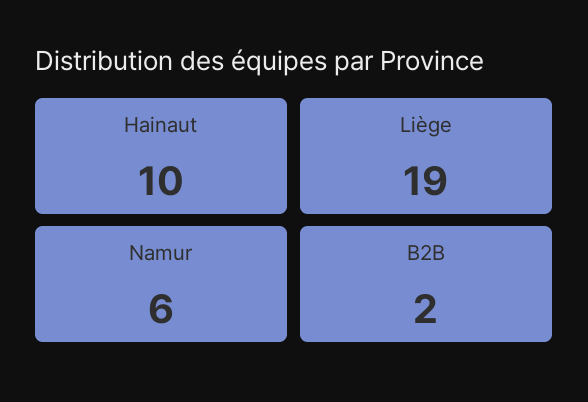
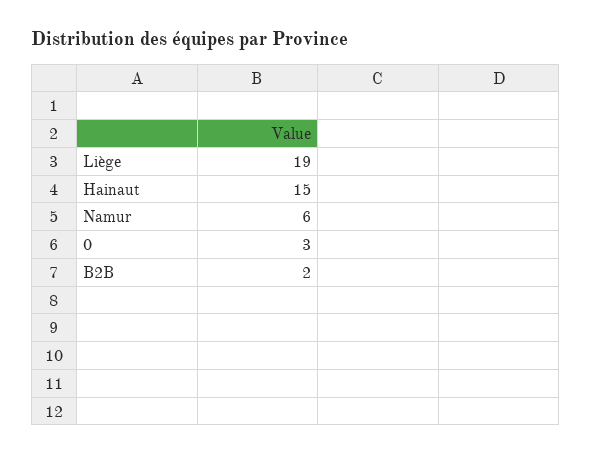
Hainaut: 10 -> 15
0: none -> 3

